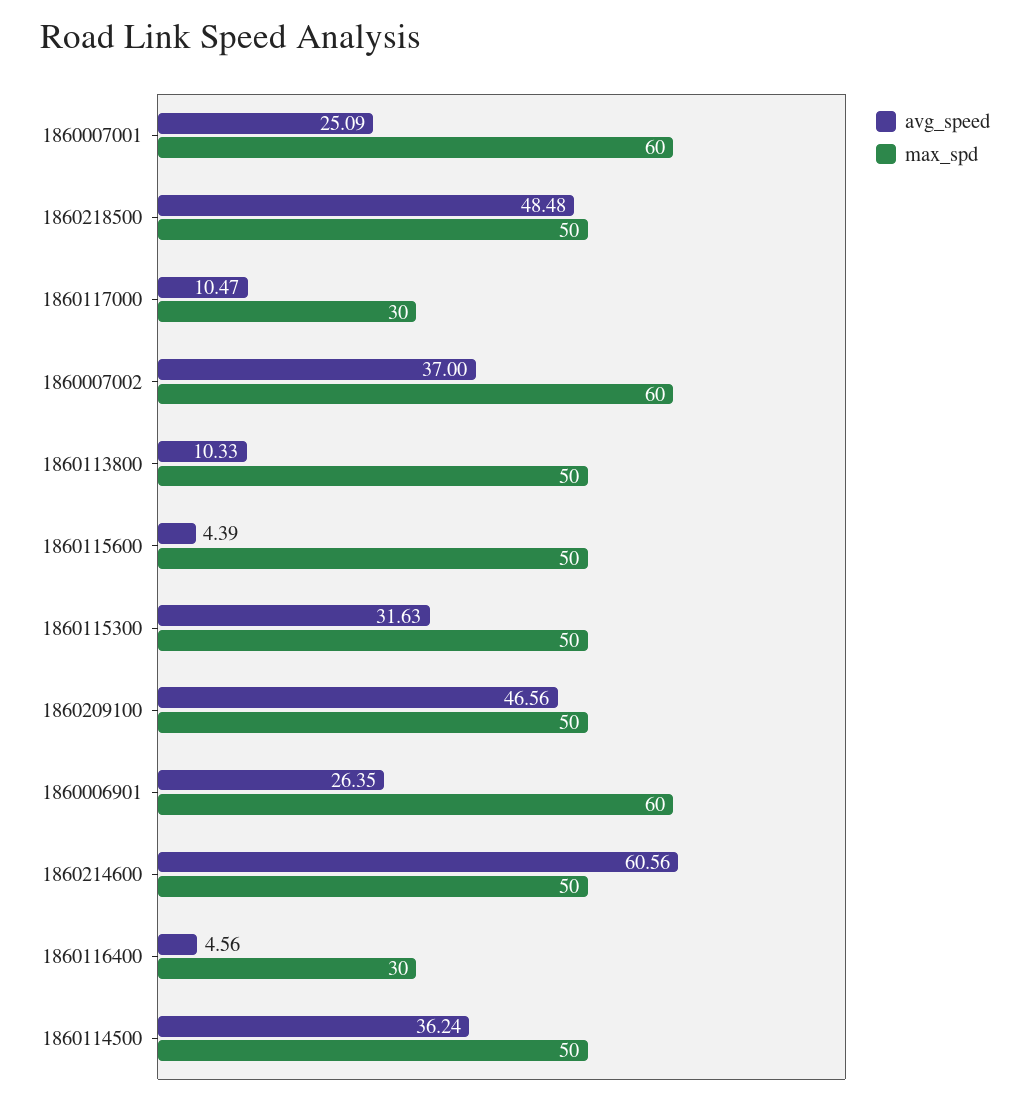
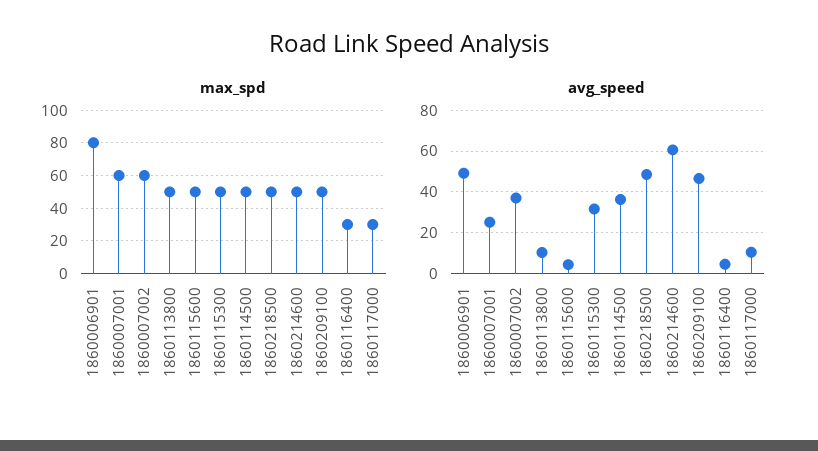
avg_speed, 1860006901: 26.35 -> 50
max_spd, 1860006901: 60 -> 80

